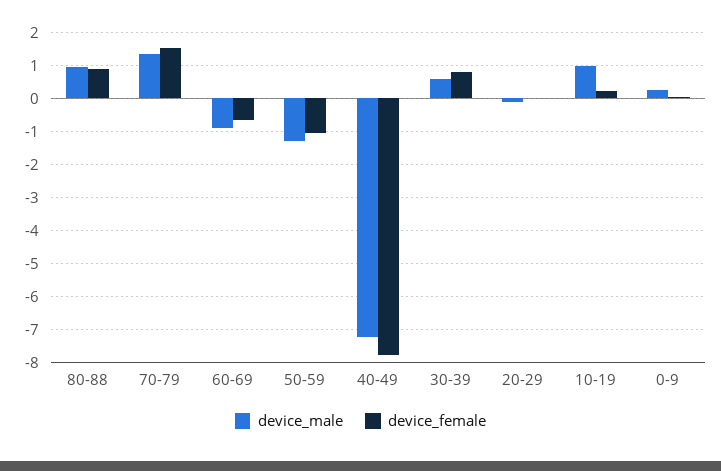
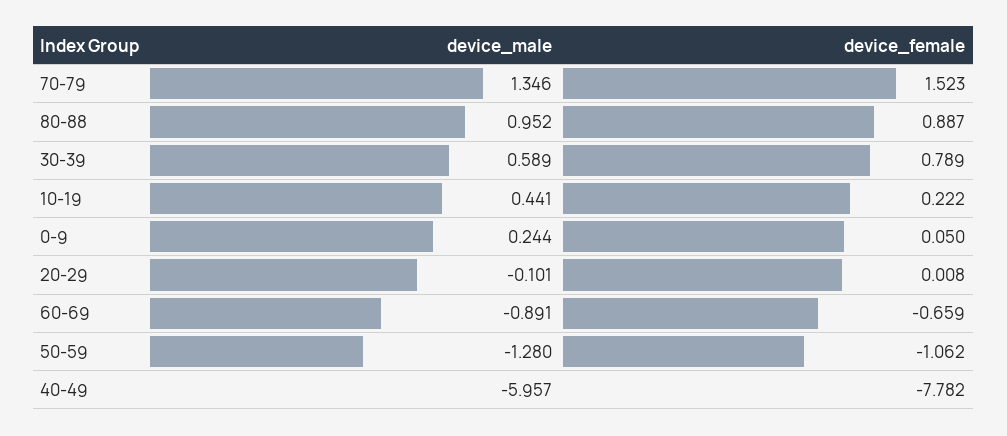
device_male, 40-49: -7.2 -> -5.957
device_male, 10-19: 1 -> 0.441

